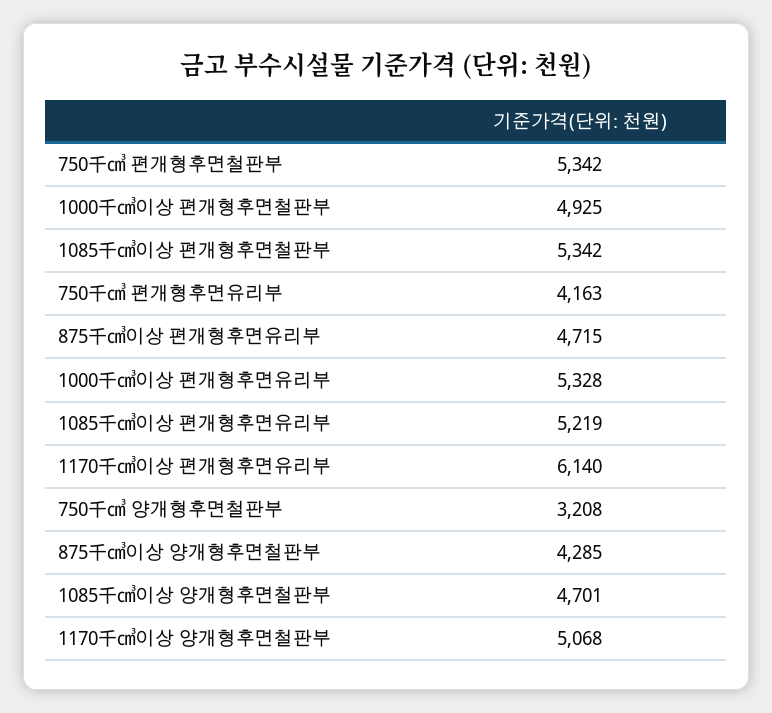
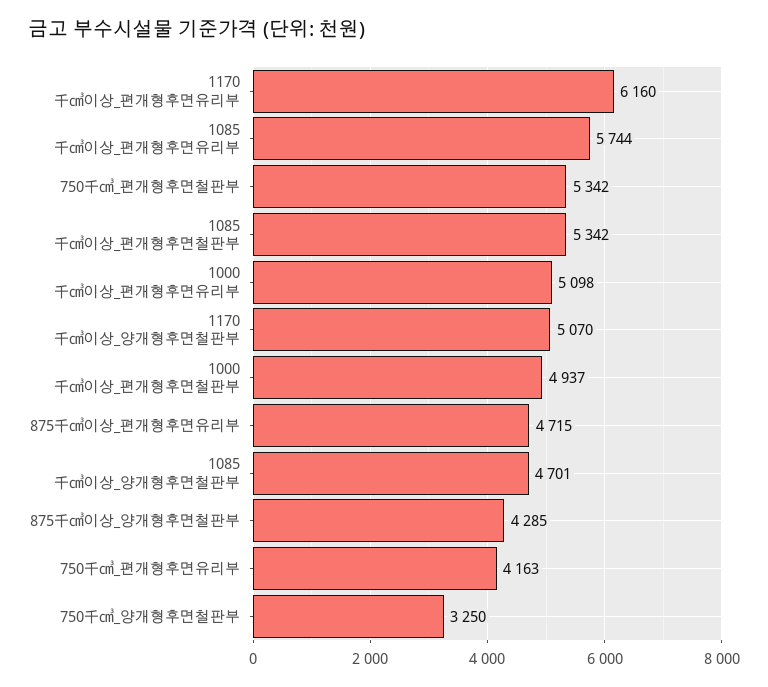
1000千㎤이상 편개형후면철판부: 4925 -> 4937
1000千㎤이상 편개형후면유리부: 5328 -> 5098
1085千㎤이상 편개형후면유리부: 5219 -> 5744
1170千㎤이상 편개형후면유리부: 6140 -> 6160
750千㎤ 양개형후면철판부: 3208 -> 3250
1170千㎤이상 양개형후면철판부: 5068 -> 5070

